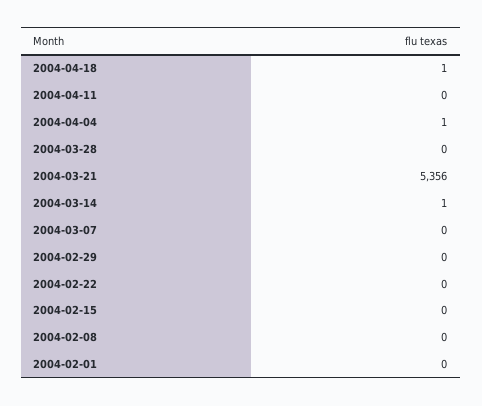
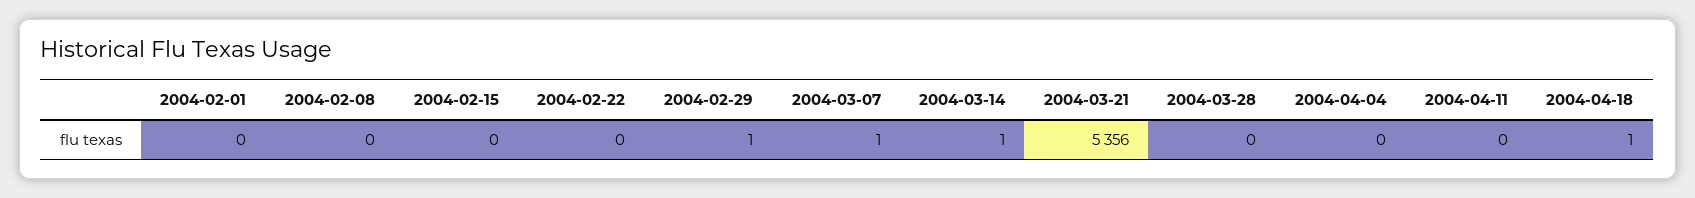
2004-04-04: 1 -> 0
2004-03-07: 0 -> 1
2004-02-29: 0 -> 1

